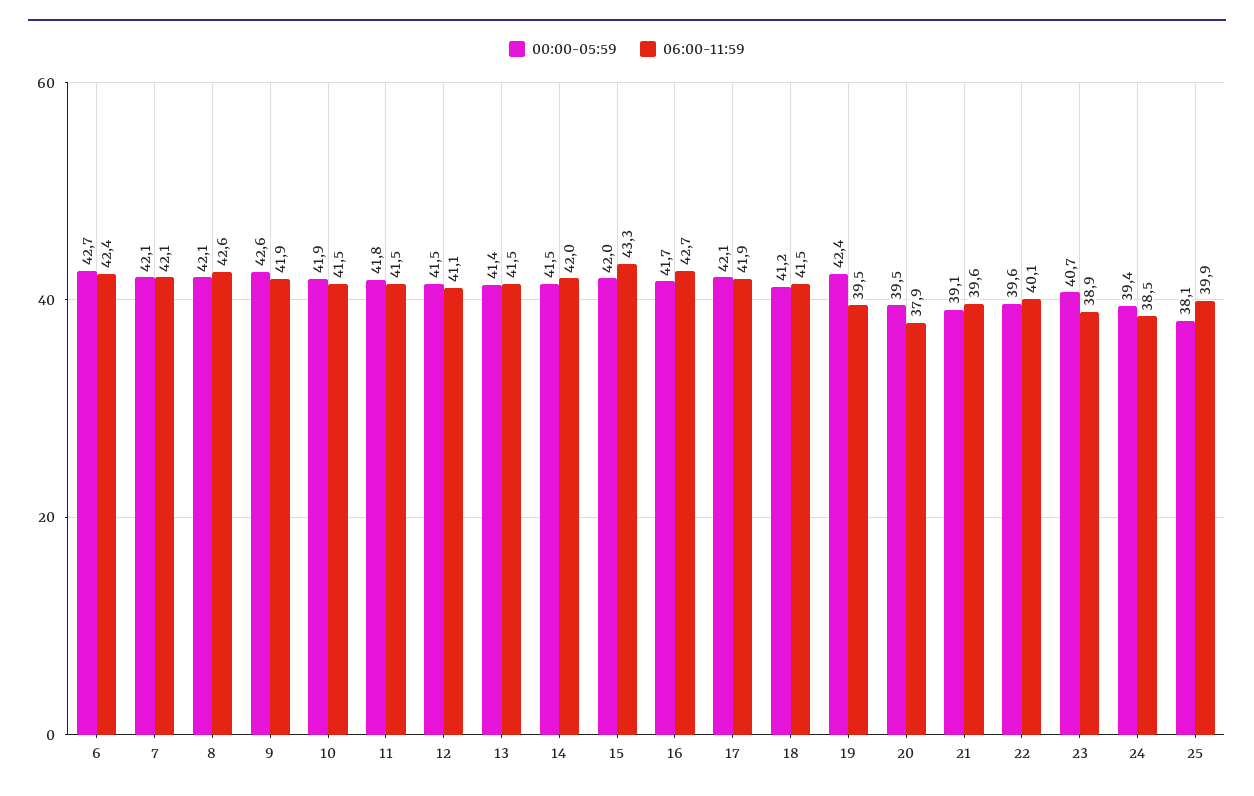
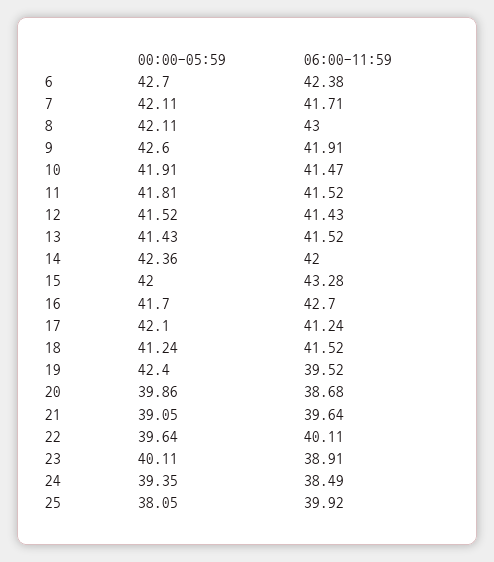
06:00-11:59, 7: 42.1 -> 41.71
06:00-11:59, 8: 42.6 -> 43
06:00-11:59, 12: 41.1 -> 41.43
00:00-05:59, 14: 41.5 -> 42.36
06:00-11:59, 17: 41.9 -> 41.24
00:00-05:59, 20: 39.5 -> 39.86
06:00-11:59, 20: 37.9 -> 38.68
00:00-05:59, 23: 40.7 -> 40.11

